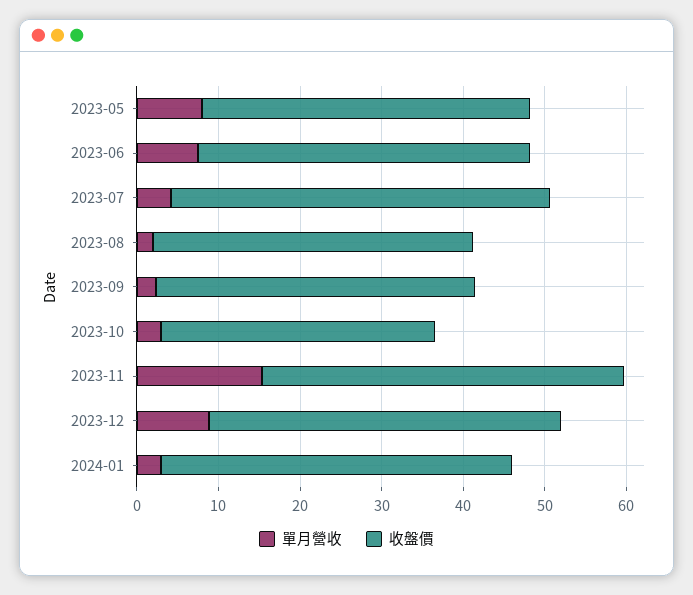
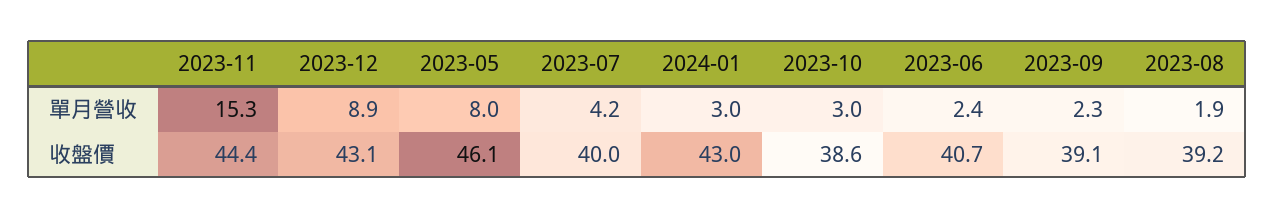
收盤價, 2023-05: 40 -> 46.1
單月營收, 2023-06: 8 -> 2.4
收盤價, 2023-07: 46 -> 40
收盤價, 2023-10: 34 -> 38.6

